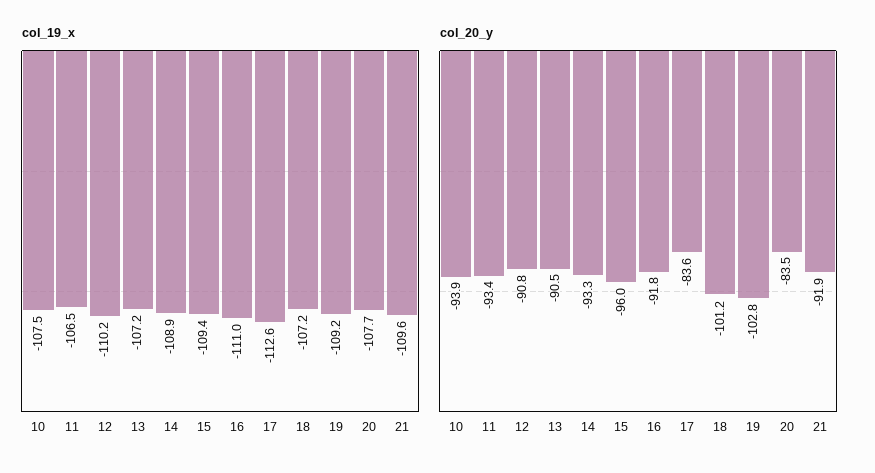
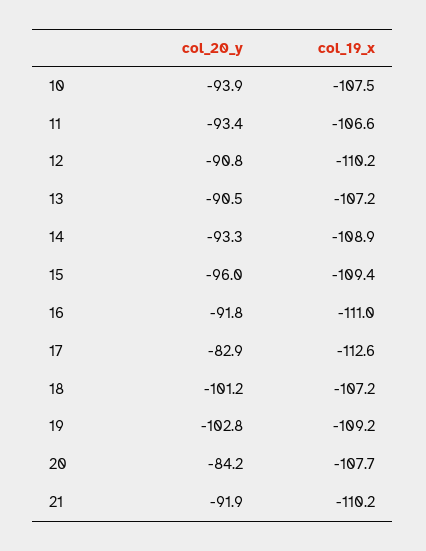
col_19_x, 11: -106.5 -> -106.6
col_19_x, 21: -109.6 -> -110.2
col_20_y, 17: -83.6 -> -82.9
col_20_y, 20: -83.5 -> -84.2

